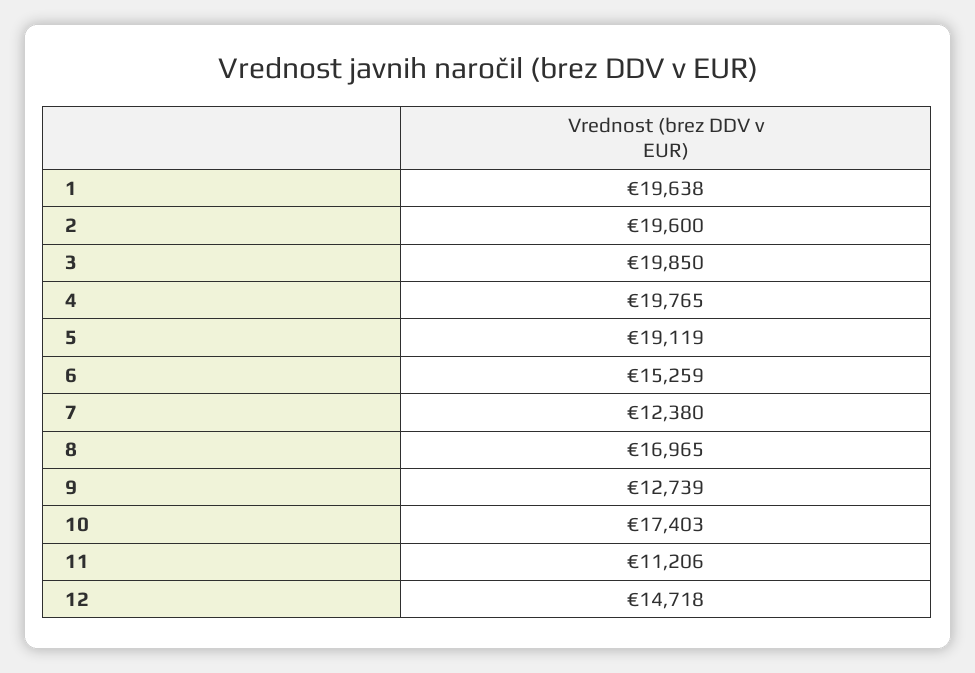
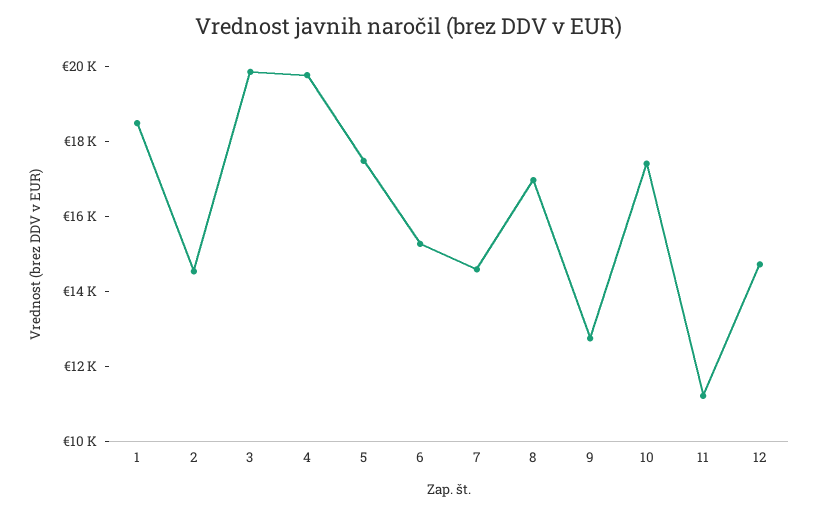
1: 19638 -> 18500
2: 19600 -> 14500
5: 19119 -> 17500
7: 12380 -> 14500

